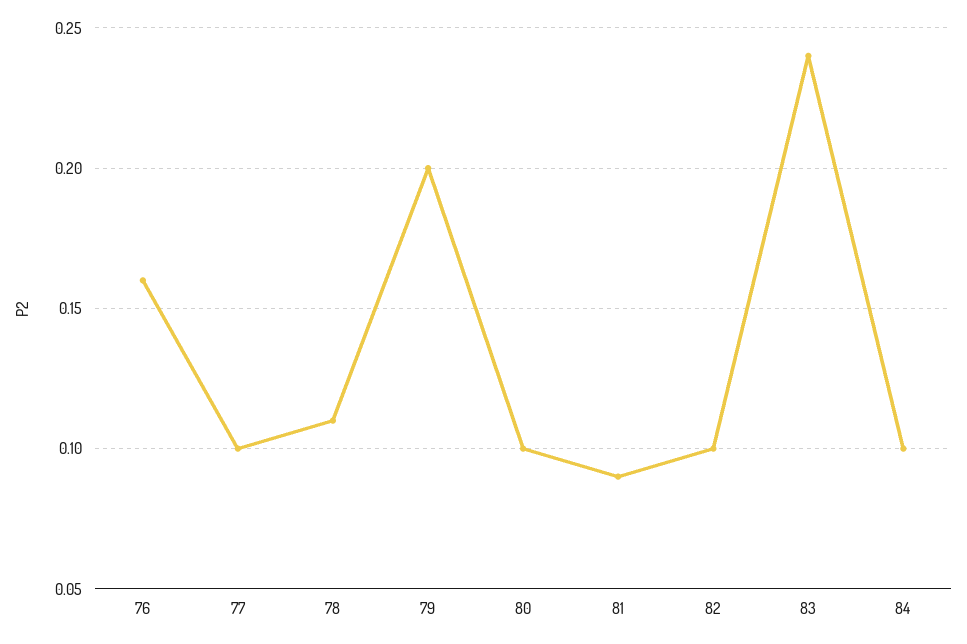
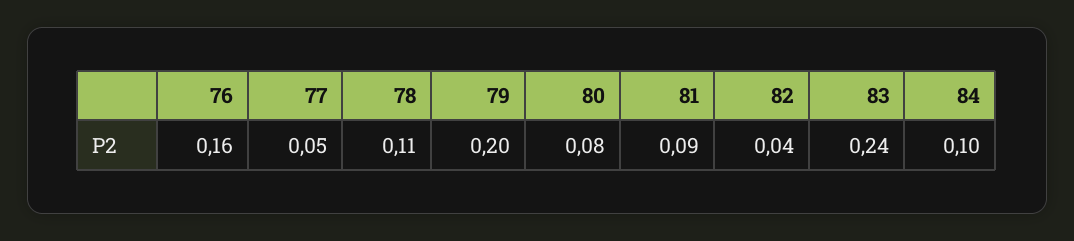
77: 0.1 -> 0.05
80: 0.1 -> 0.08
82: 0.1 -> 0.04

